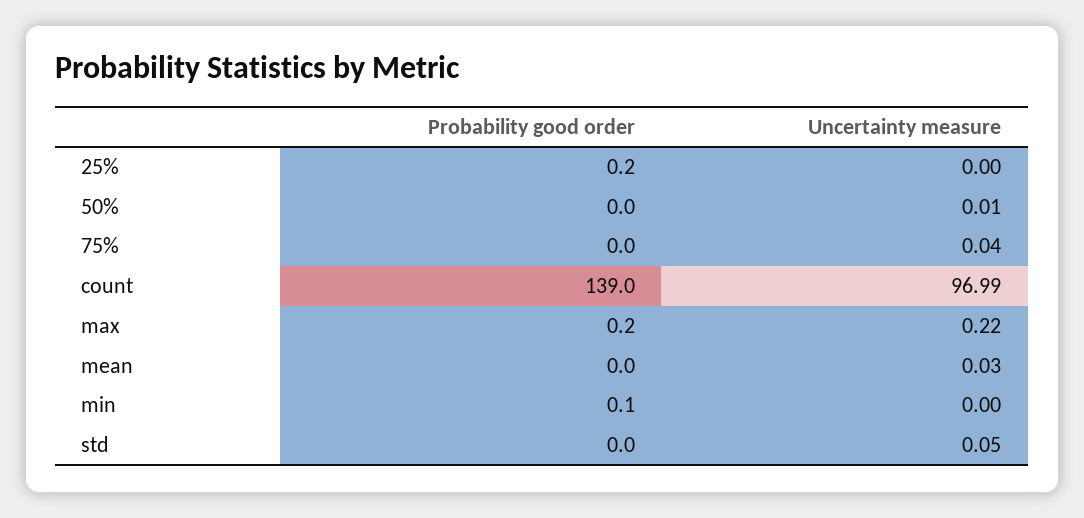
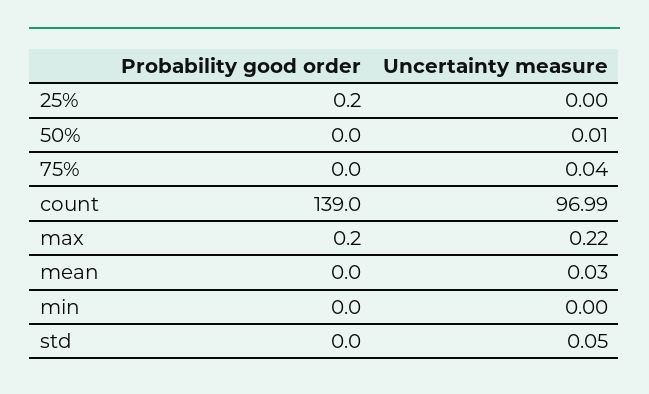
Probability good order, min: 0.1 -> 0

